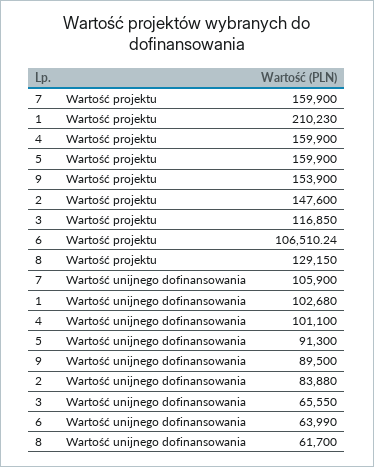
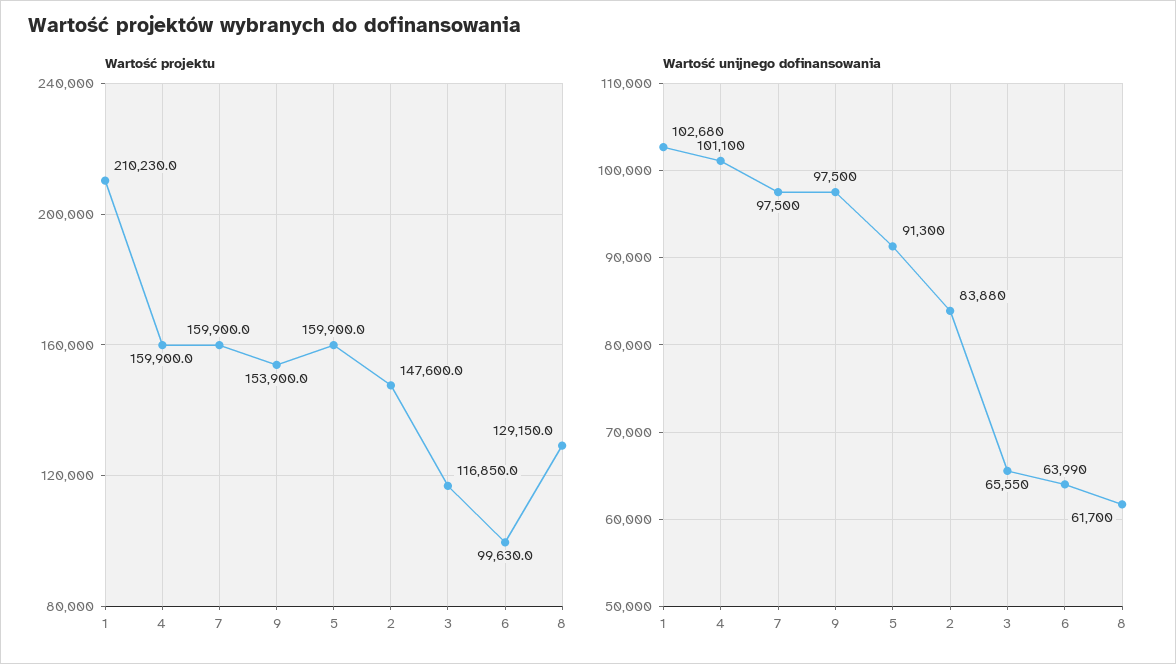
Wartość projektu, 6: 106510.24 -> 99630
Wartość unijnego dofinansowania, 7: 105900 -> 97500
Wartość unijnego dofinansowania, 9: 89500 -> 97500

